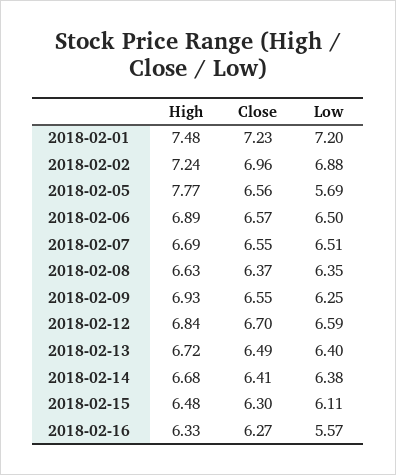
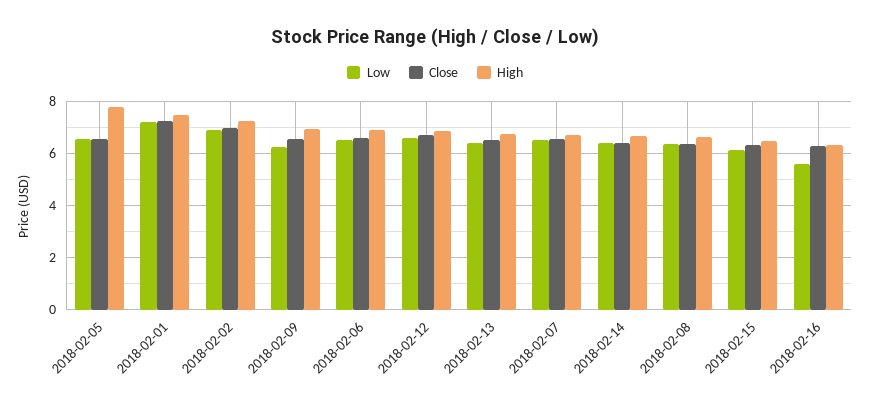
Low, 2018-02-05: 5.69 -> 6.5

